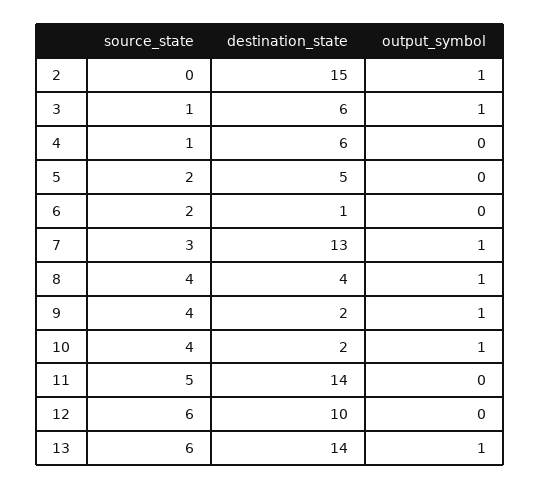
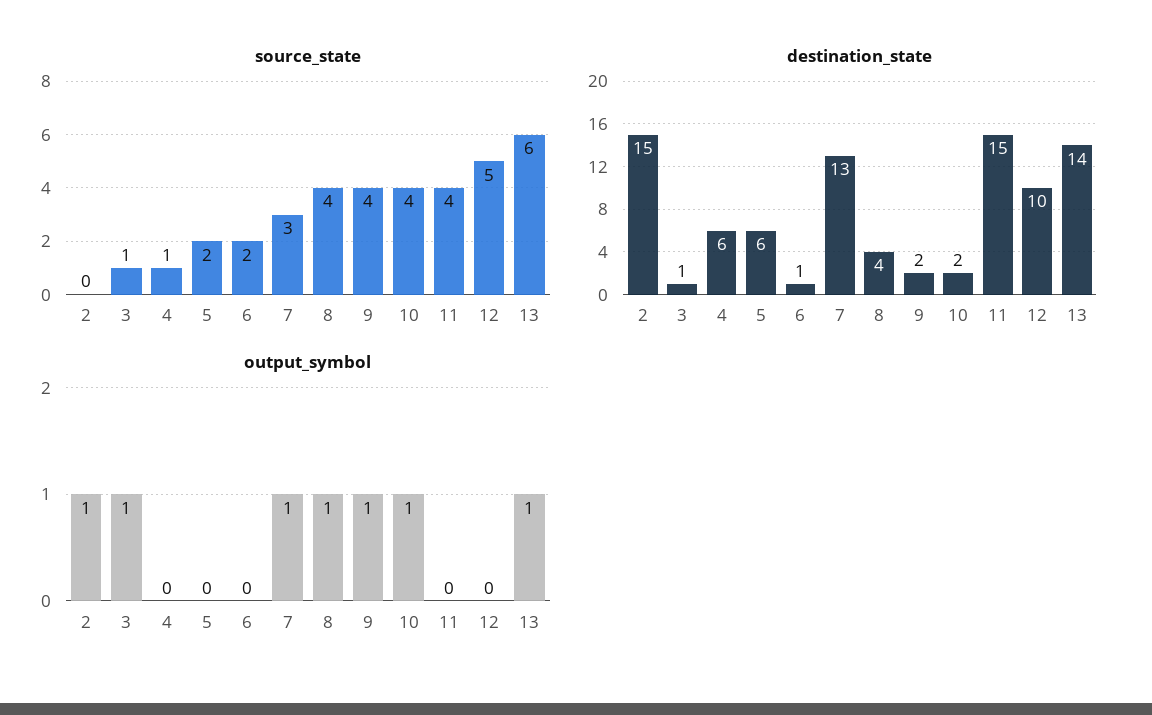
destination_state, 3: 6 -> 1
destination_state, 5: 5 -> 6
source_state, 11: 5 -> 4
destination_state, 11: 14 -> 15
source_state, 12: 6 -> 5

